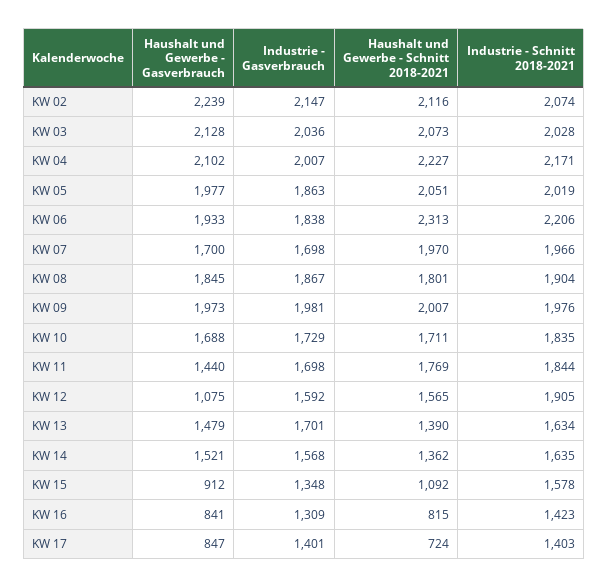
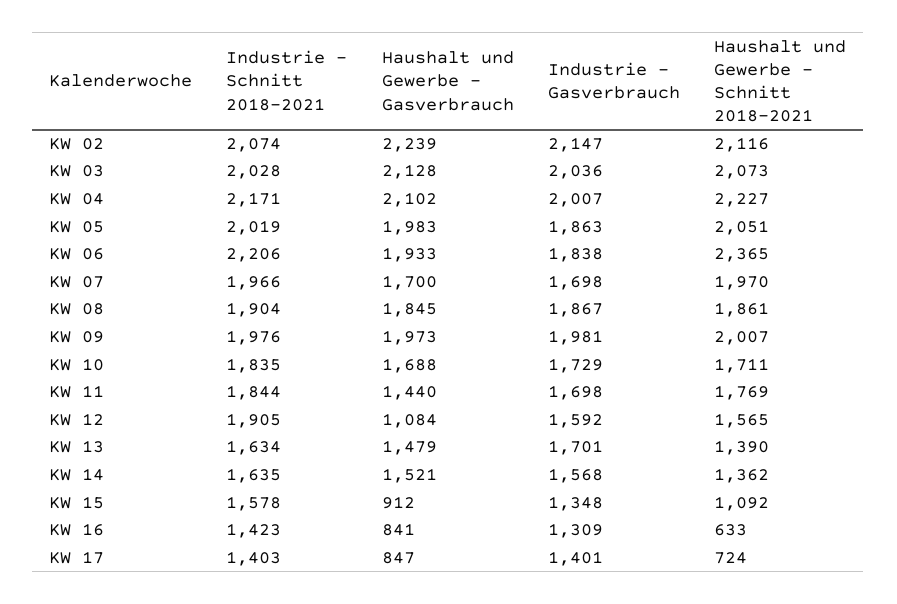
Haushalt und Gewerbe - Gasverbrauch, KW 05: 1977 -> 1983
Haushalt und Gewerbe - Schnitt 2018-2021, KW 06: 2313 -> 2365
Haushalt und Gewerbe - Schnitt 2018-2021, KW 08: 1801 -> 1861
Haushalt und Gewerbe - Gasverbrauch, KW 12: 1075 -> 1084
Haushalt und Gewerbe - Schnitt 2018-2021, KW 16: 815 -> 633

